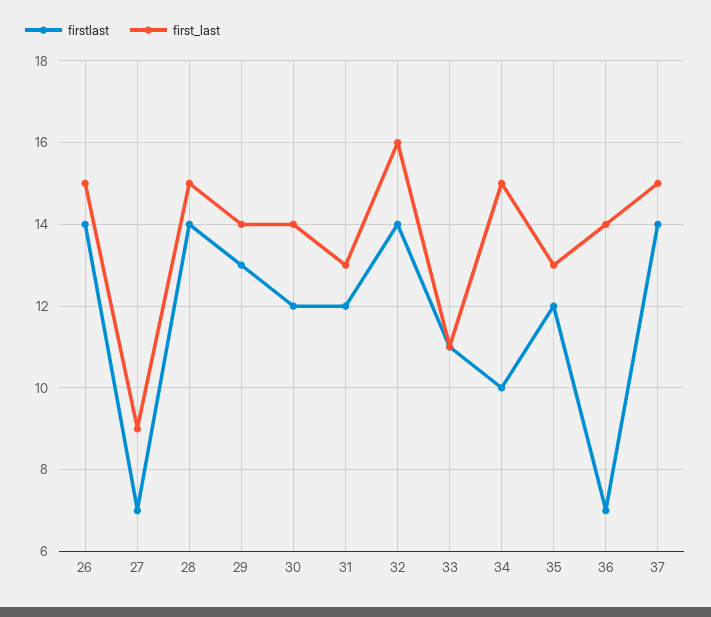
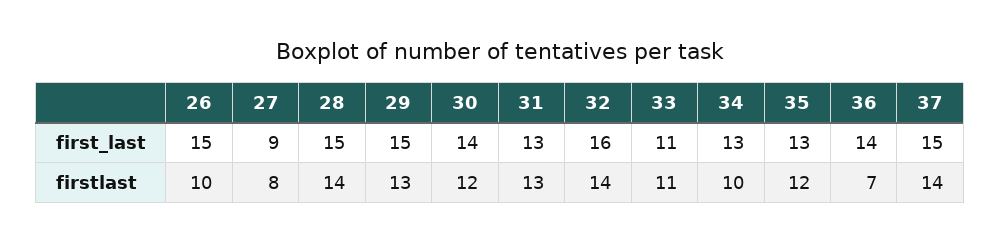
firstlast, 26: 14 -> 10
firstlast, 27: 7 -> 8
first_last, 29: 14 -> 15
firstlast, 31: 12 -> 13
first_last, 34: 15 -> 13

